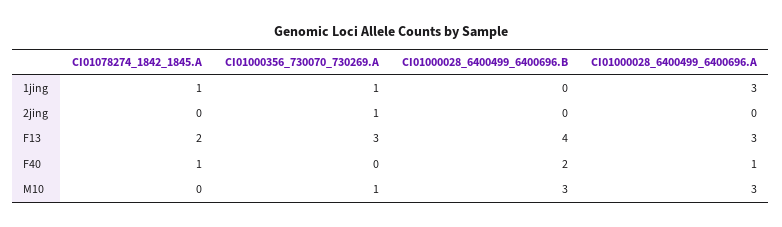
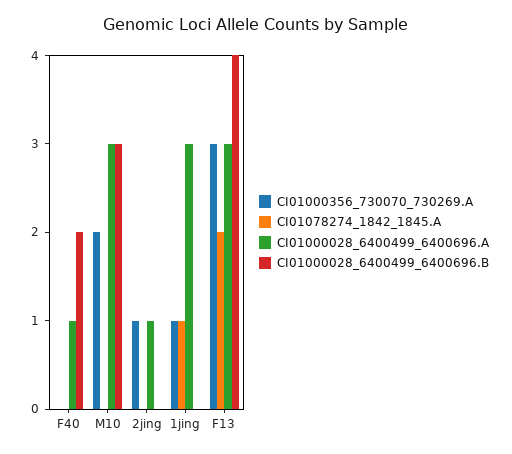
CI01000028_6400499_6400696.A, 2jing: 0 -> 1
CI01078274_1842_1845.A, F40: 1 -> 0
CI01000356_730070_730269.A, M10: 1 -> 2

